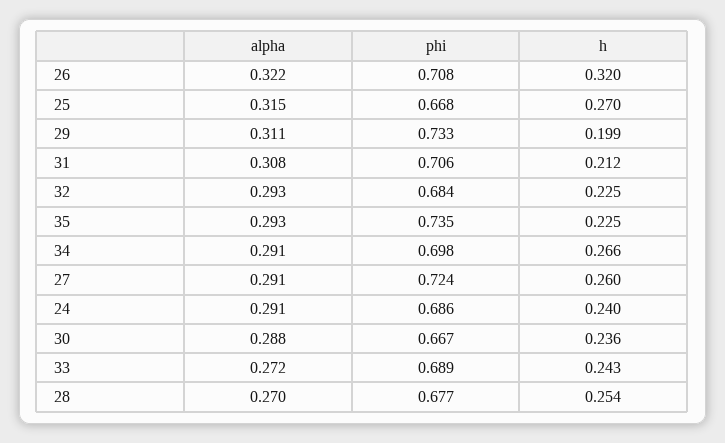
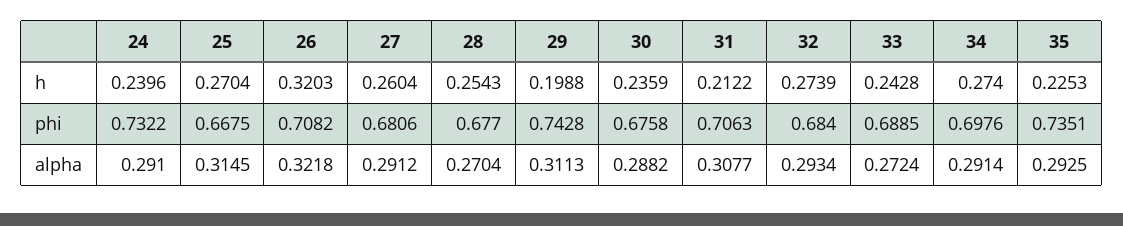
phi, 29: 0.733 -> 0.7428
h, 32: 0.225 -> 0.2739
h, 34: 0.266 -> 0.274
phi, 27: 0.724 -> 0.6806
phi, 24: 0.686 -> 0.7322
phi, 30: 0.667 -> 0.6758

